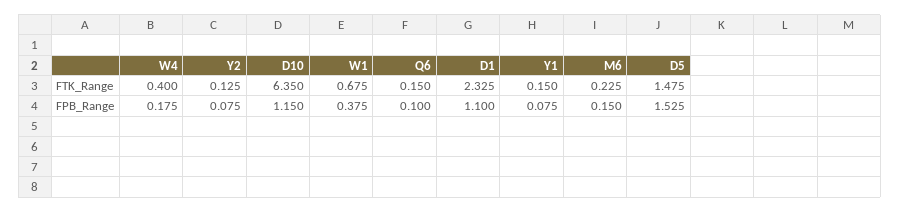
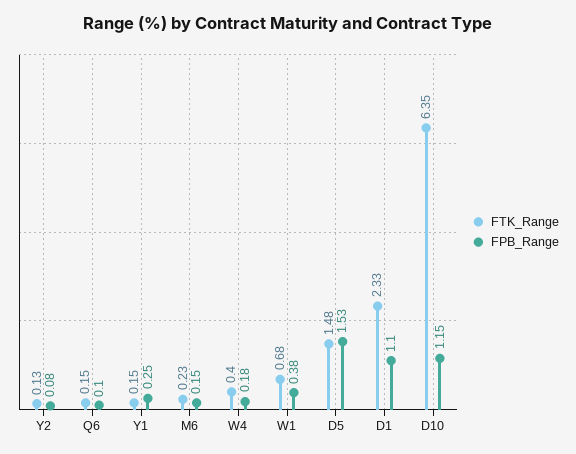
FPB_Range, Y1: 0.075 -> 0.25

